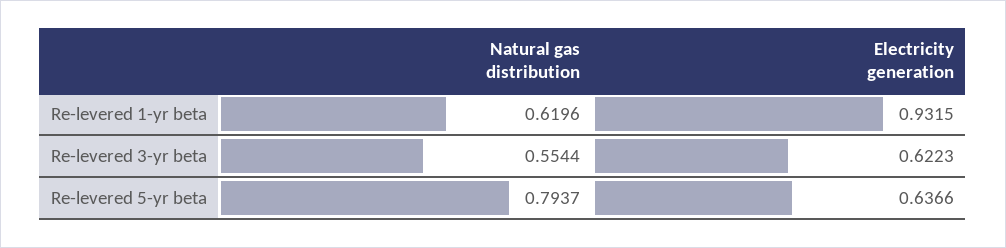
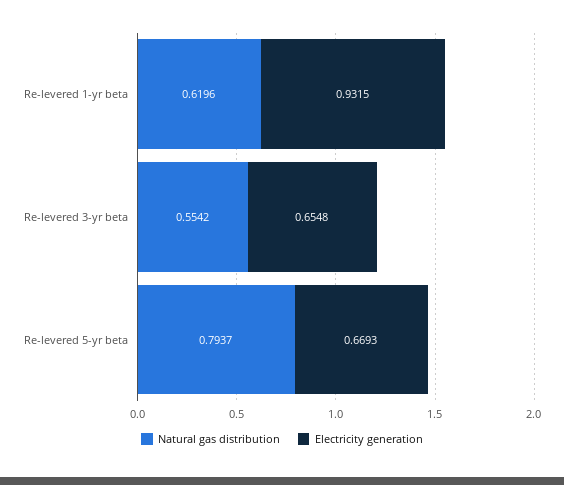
Natural gas distribution, Re-levered 3-yr beta: 0.5544 -> 0.5542
Electricity generation, Re-levered 3-yr beta: 0.6223 -> 0.6548
Electricity generation, Re-levered 5-yr beta: 0.6366 -> 0.6693

